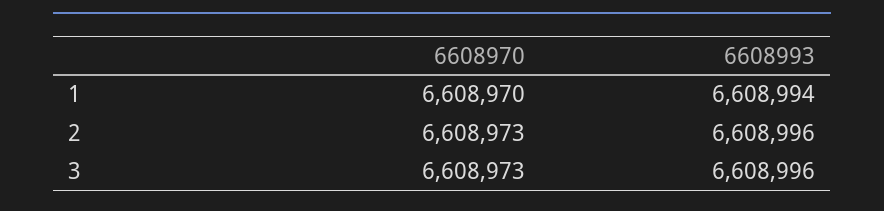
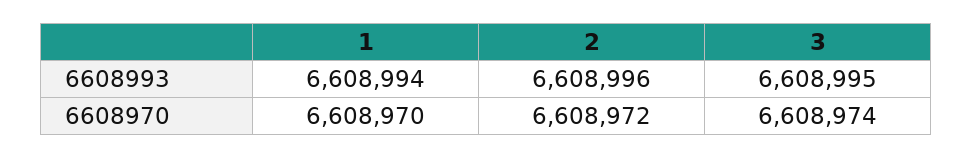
6608970, 2: 6608973 -> 6608972
6608970, 3: 6608973 -> 6608974
6608993, 3: 6608996 -> 6608995

